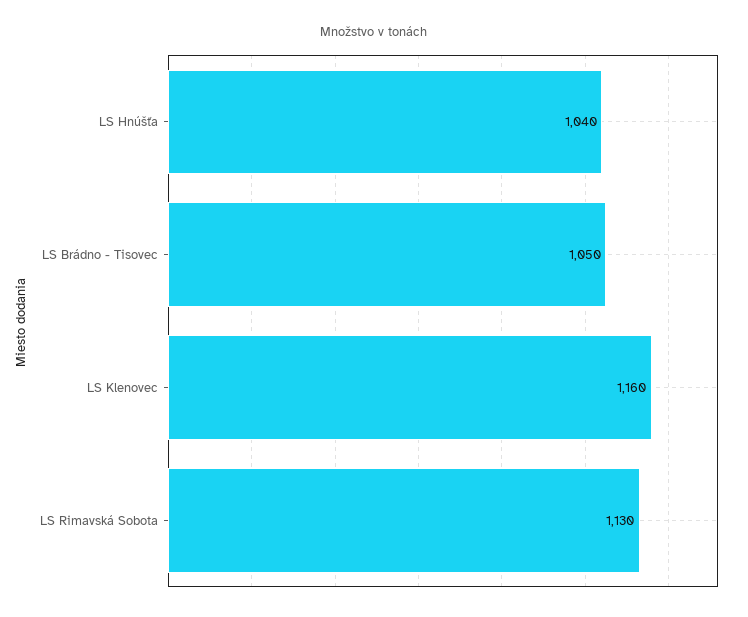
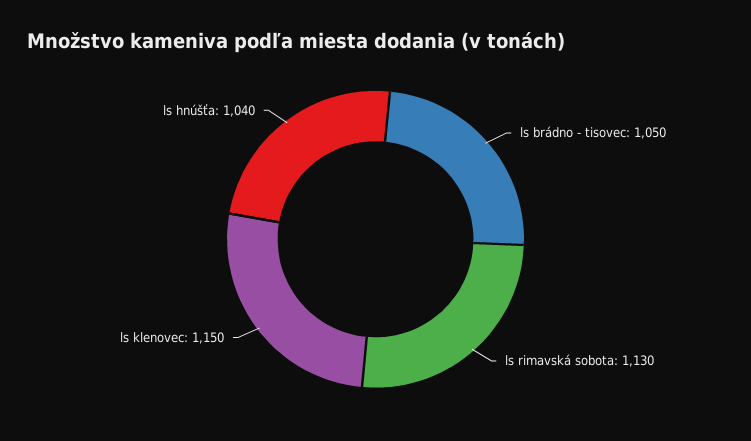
LS Klenovec: 1160 -> 1150

